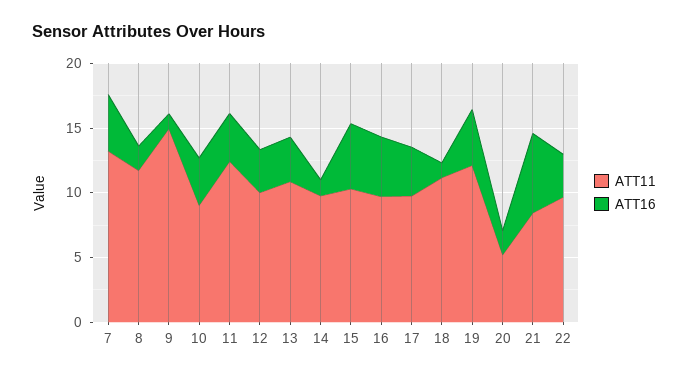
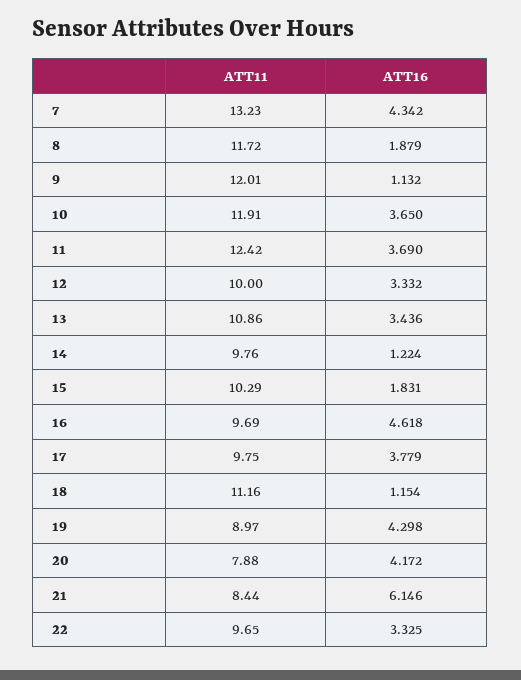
ATT11, 9: 15 -> 12.01
ATT11, 10: 9 -> 11.91
ATT16, 15: 5 -> 1.831
ATT11, 19: 12 -> 8.97
ATT11, 20: 5 -> 7.88
ATT16, 20: 2 -> 4.172

